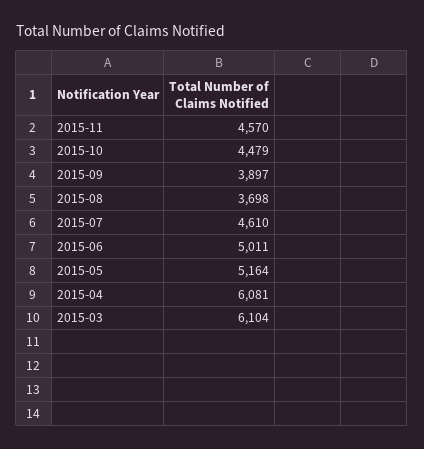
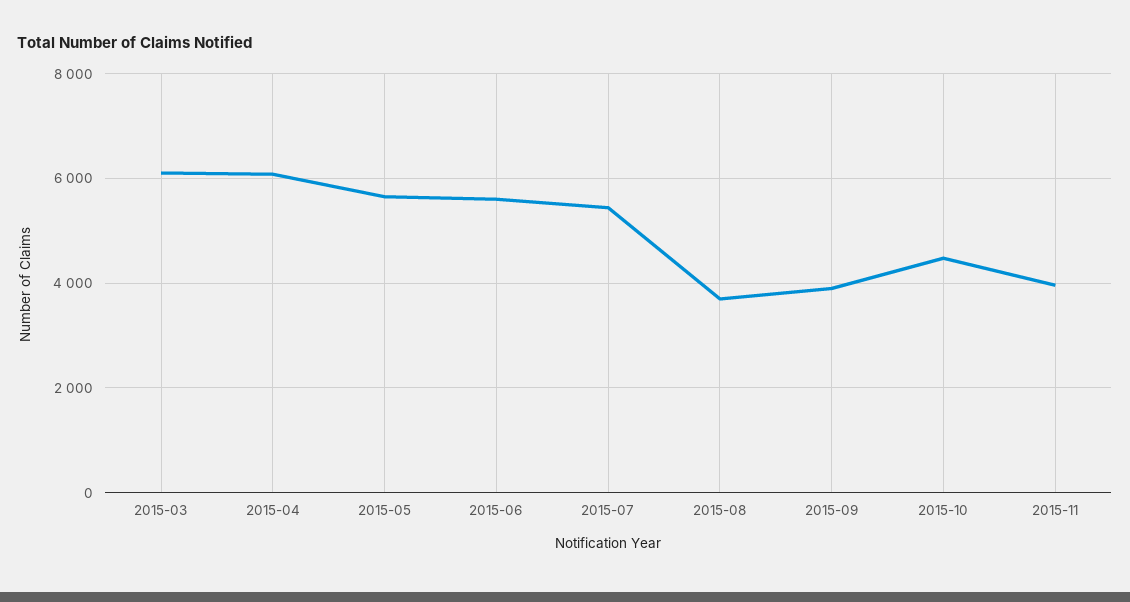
2015-11: 4570 -> 4000
2015-07: 4610 -> 5400
2015-06: 5011 -> 5600
2015-05: 5164 -> 5600

